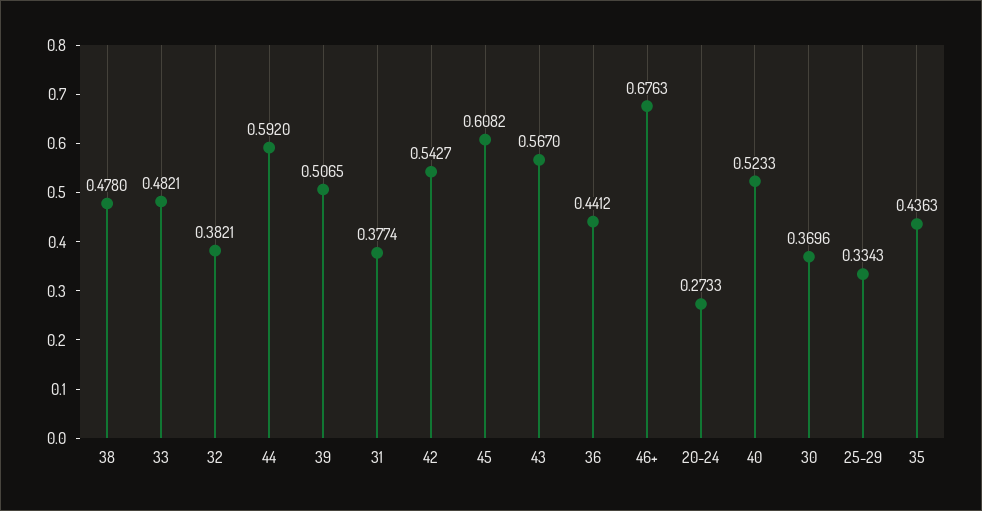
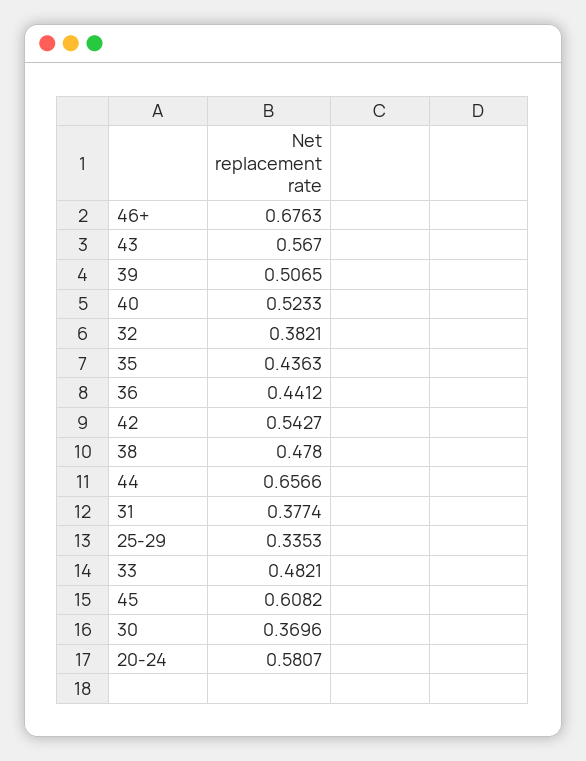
44: 0.592 -> 0.6566
20-24: 0.2733 -> 0.5807
25-29: 0.3343 -> 0.3353

